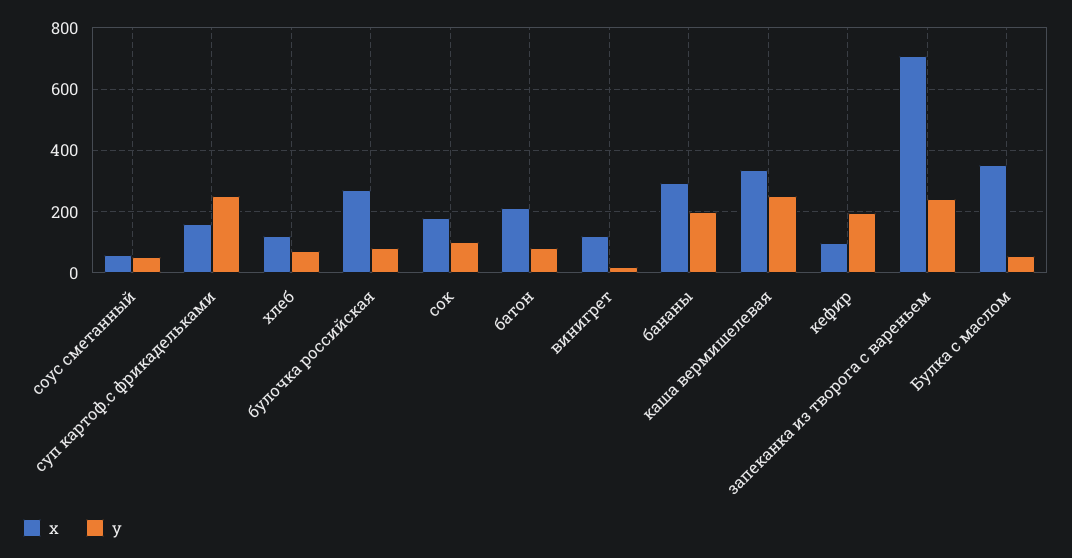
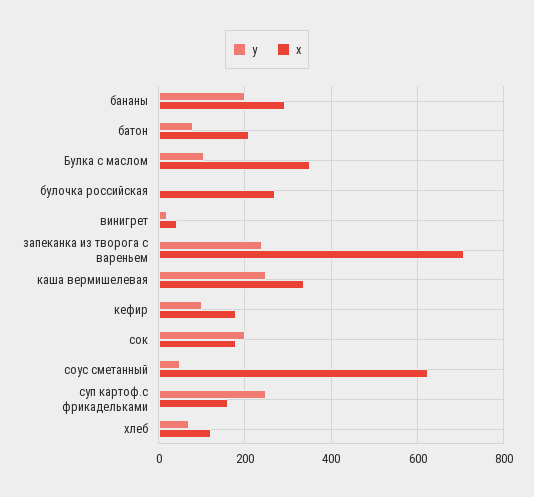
x, соус сметанный: 60 -> 620
y, булочка российская: 80 -> 0
y, сок: 100 -> 200
x, винигрет: 120 -> 40
x, кефир: 100 -> 180
y, кефир: 200 -> 100
y, Булка с маслом: 60 -> 100

